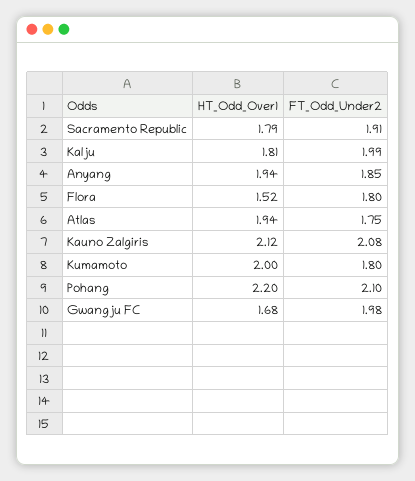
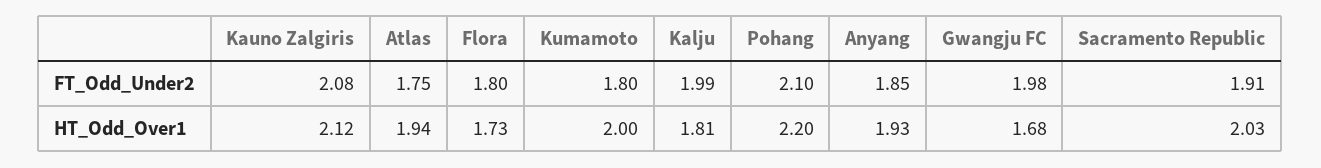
HT_Odd_Over1, Sacramento Republic: 1.79 -> 2.03
HT_Odd_Over1, Anyang: 1.94 -> 1.93
HT_Odd_Over1, Flora: 1.52 -> 1.73

